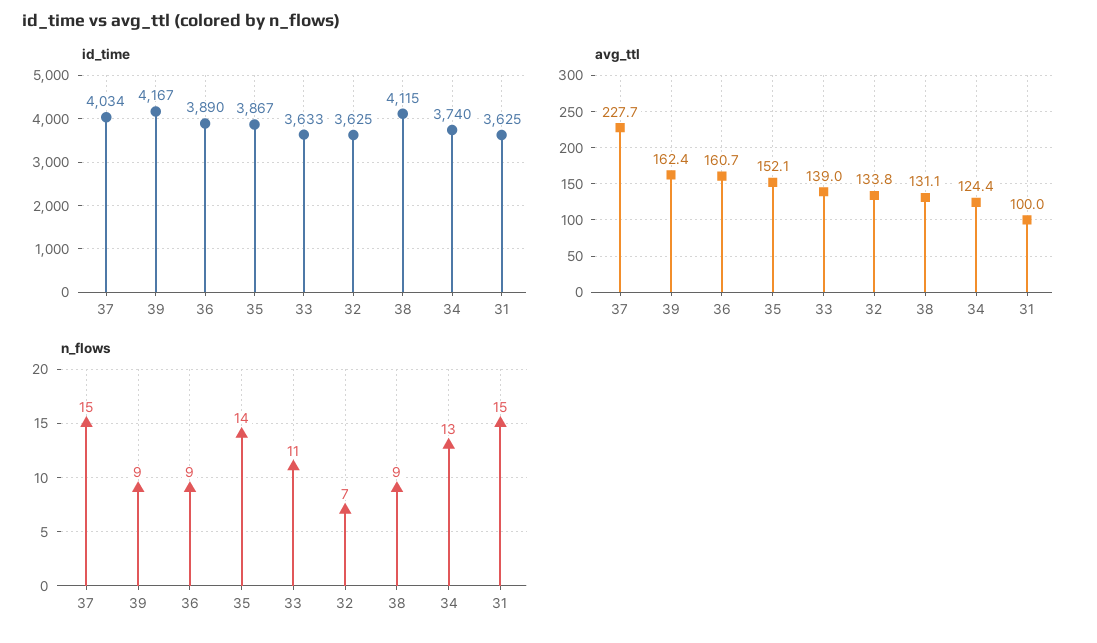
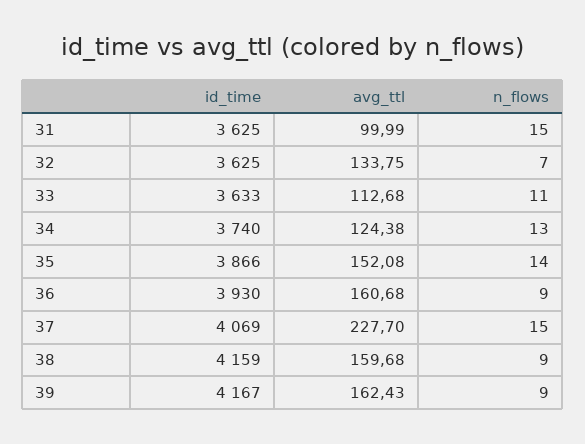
id_time, 37: 4034 -> 4069
id_time, 36: 3890 -> 3930
id_time, 35: 3867 -> 3866
id_time, 38: 4115 -> 4159
avg_ttl, 33: 139 -> 112.68
avg_ttl, 38: 131.1 -> 159.68

